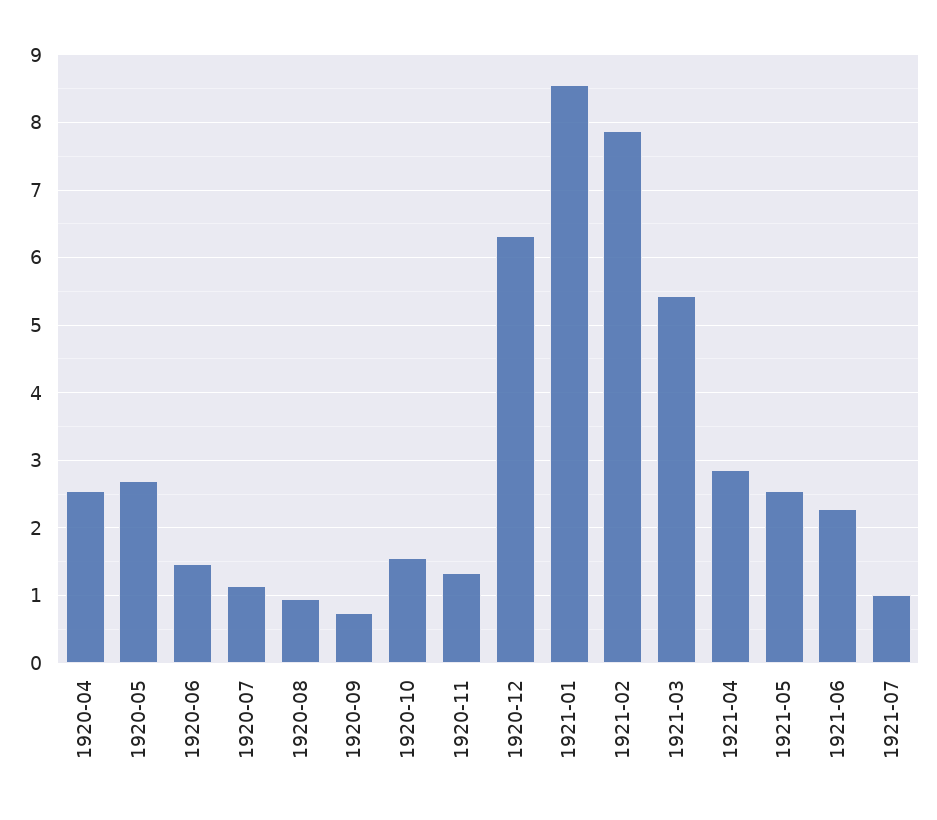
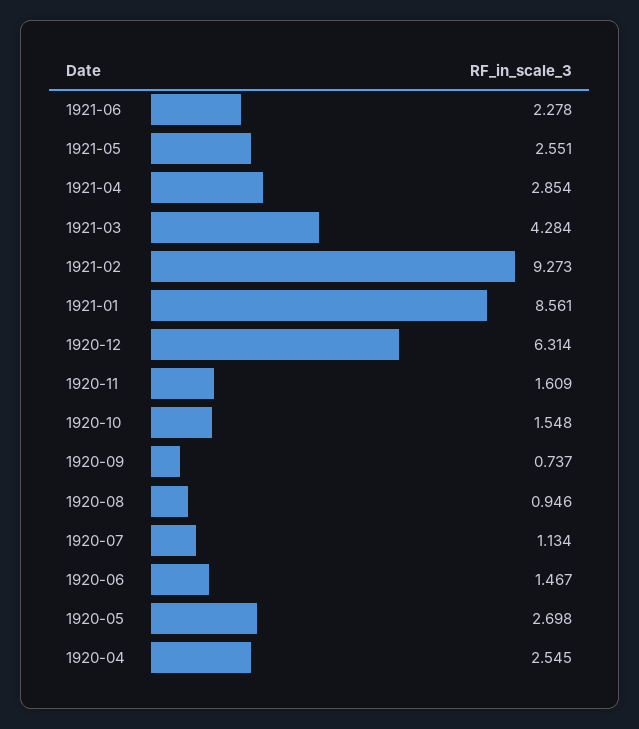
1920-11: 1.3 -> 1.609
1921-02: 7.9 -> 9.273
1921-03: 5.4 -> 4.284
1921-07: 1 -> none

